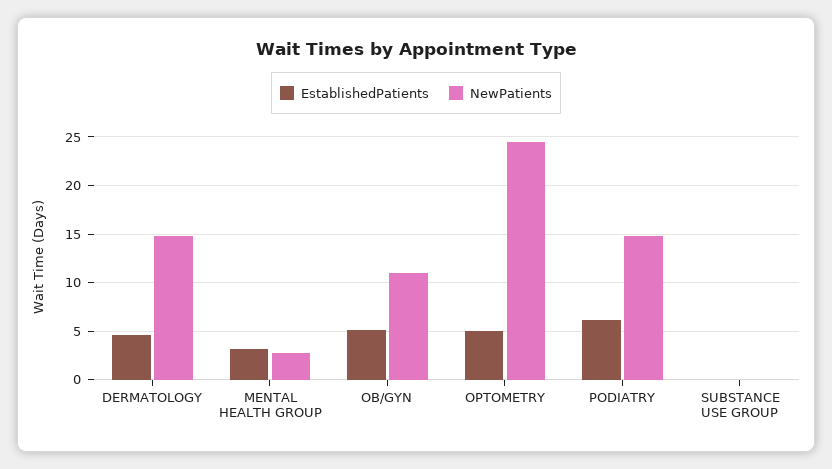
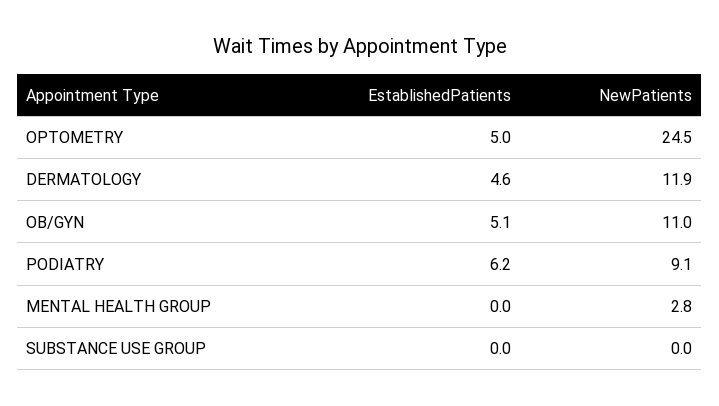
NewPatients, DERMATOLOGY: 15 -> 11.9
EstablishedPatients, MENTAL HEALTH GROUP: 3 -> 0
NewPatients, PODIATRY: 15 -> 9.1

